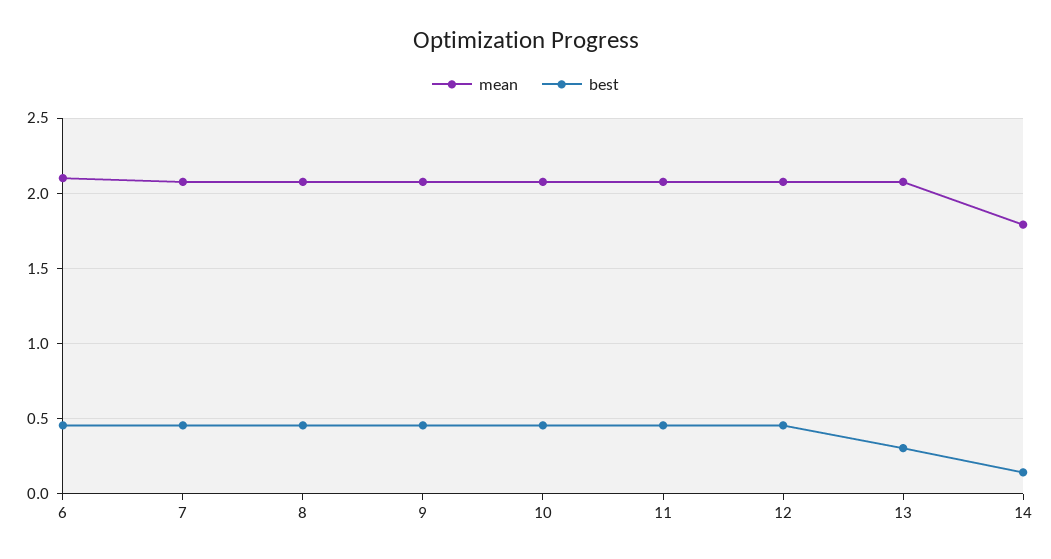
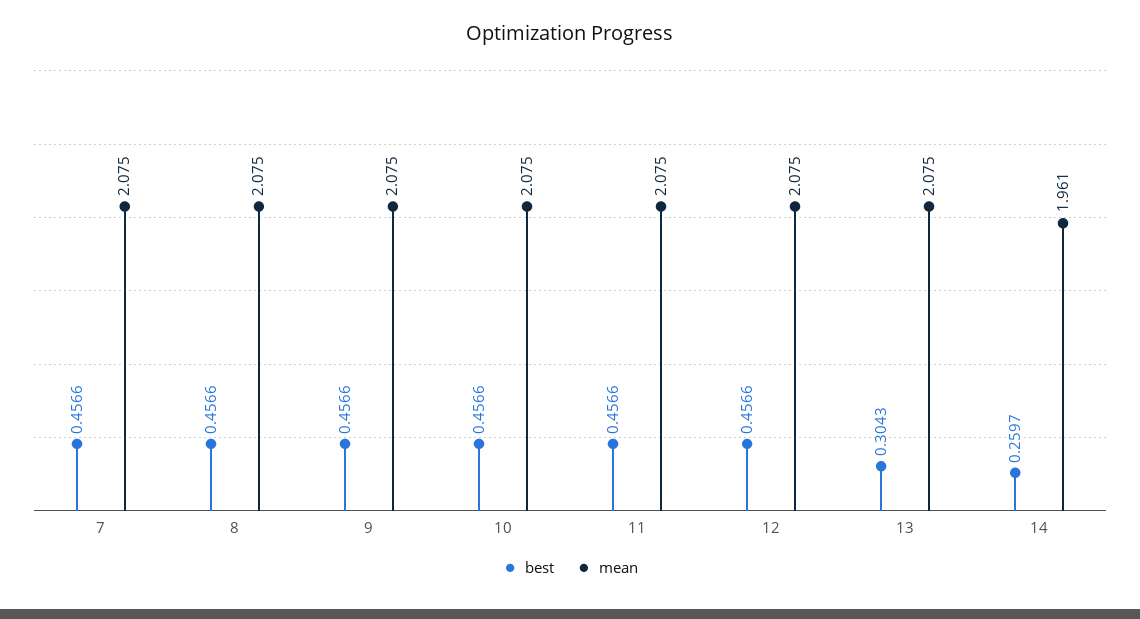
mean, 6: 2.1 -> none
best, 6: 0.45 -> none
mean, 14: 1.8 -> 1.961
best, 14: 0.15 -> 0.2597

